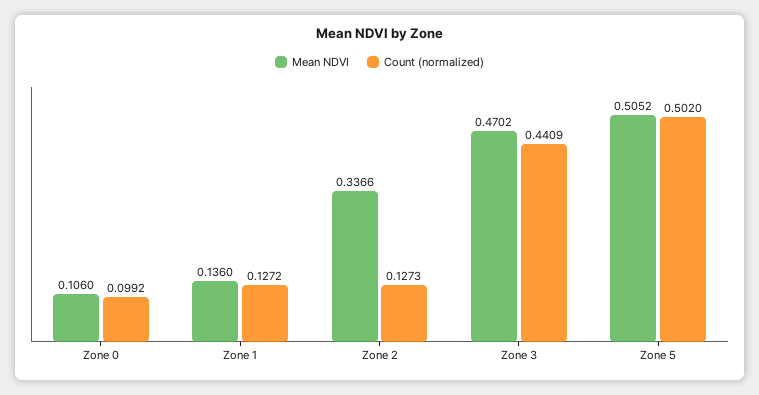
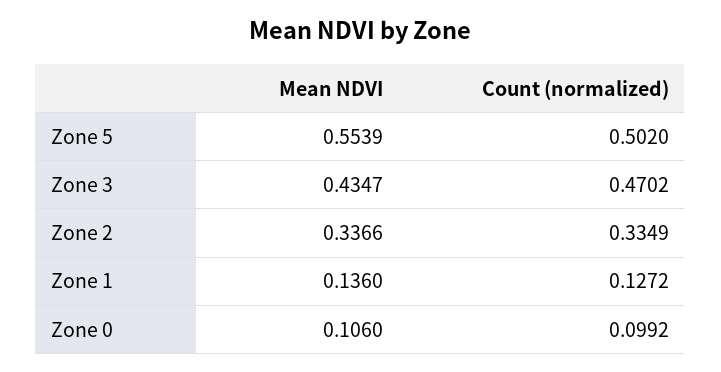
Count (normalized), Zone 2: 0.1273 -> 0.3349
Mean NDVI, Zone 3: 0.4702 -> 0.4347
Count (normalized), Zone 3: 0.4409 -> 0.4702
Mean NDVI, Zone 5: 0.5052 -> 0.5539

